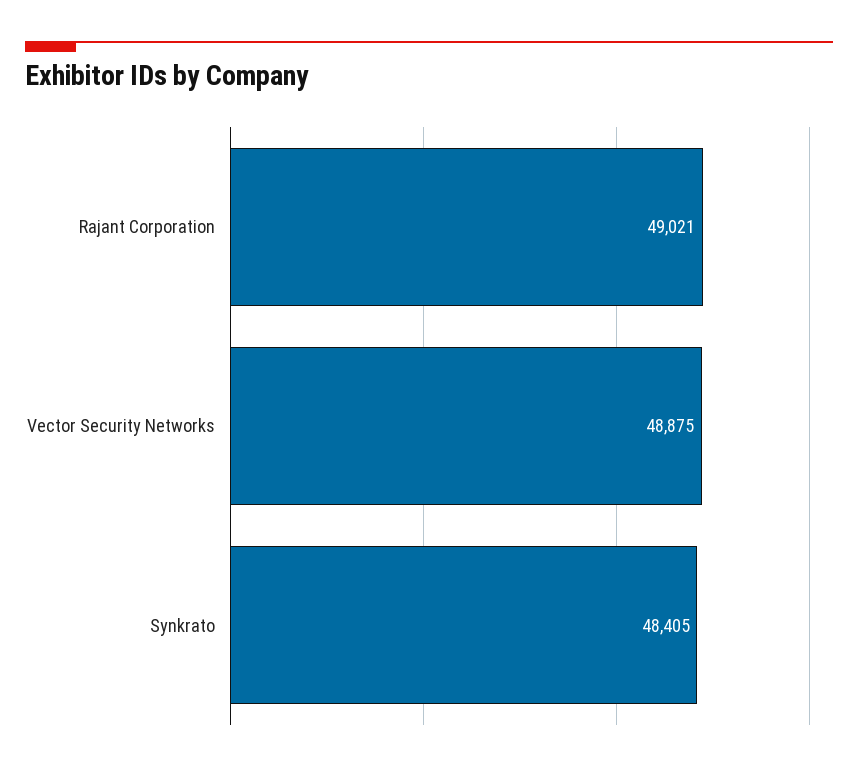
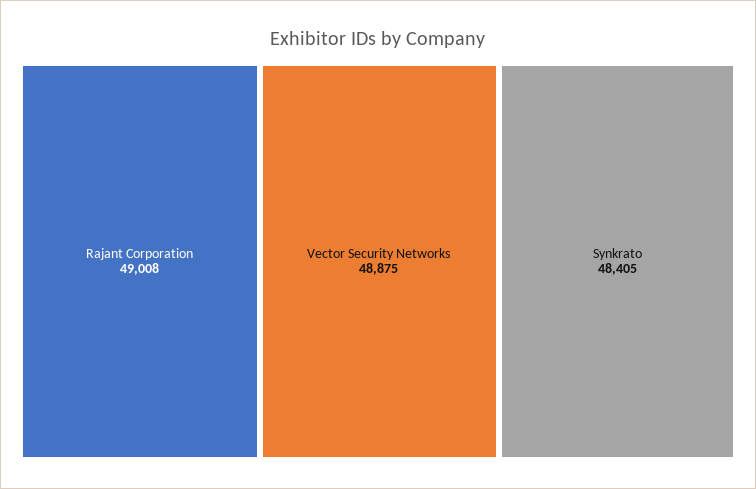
Rajant Corporation: 49021 -> 49008

